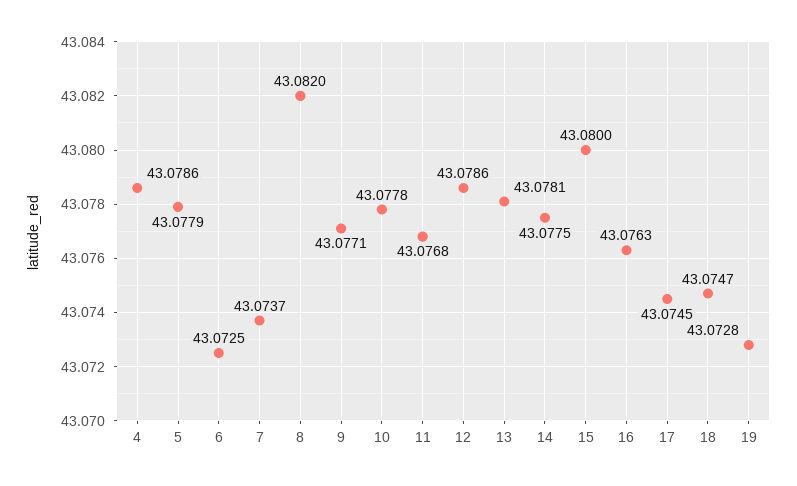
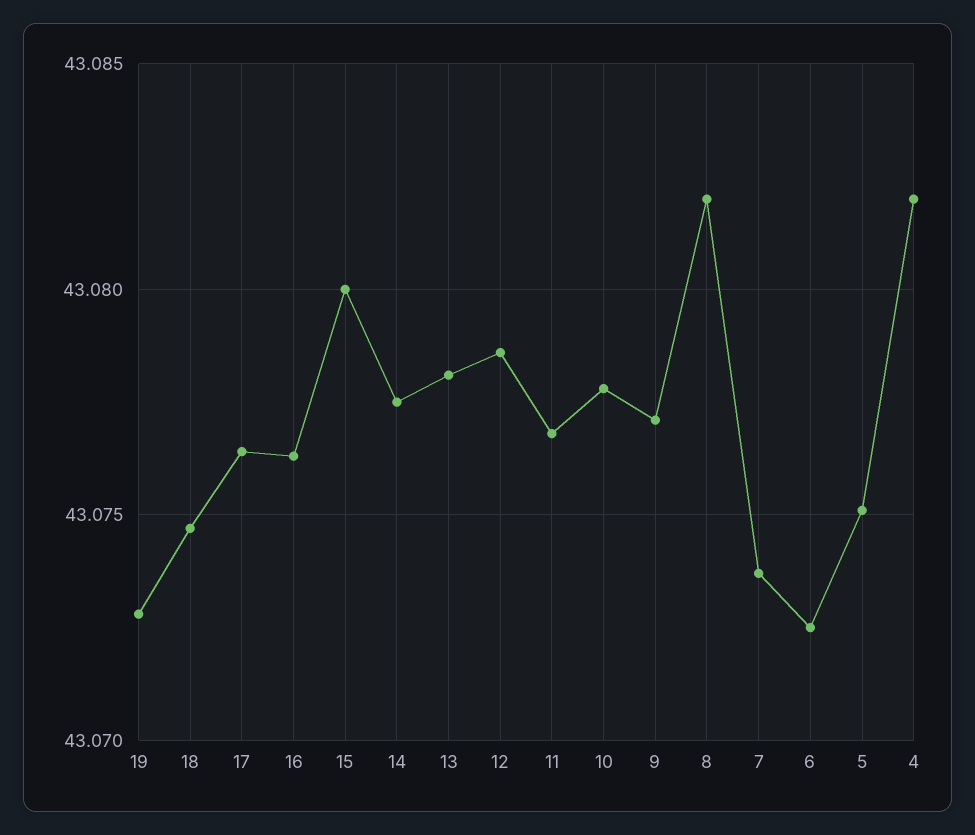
4: 43.0786 -> 43.082
5: 43.0779 -> 43.075
17: 43.0745 -> 43.0765

